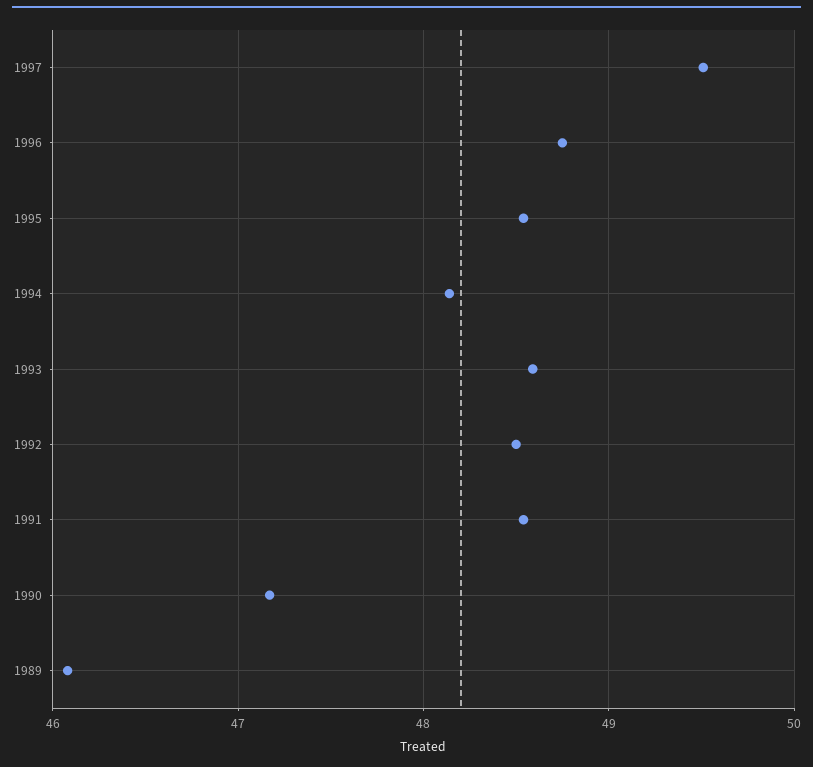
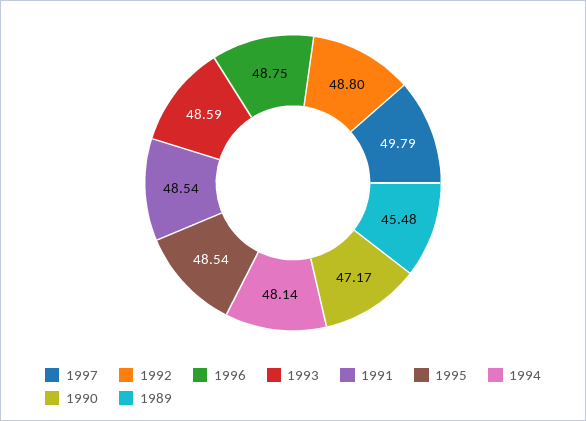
1997: 49.5 -> 49.79
1992: 48.5 -> 48.8
1989: 46.1 -> 45.48

